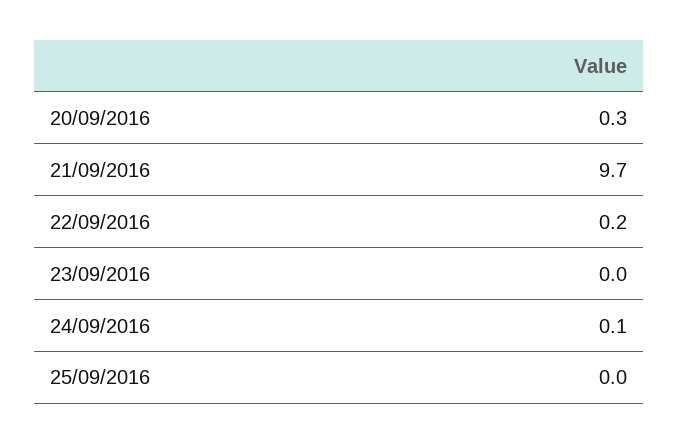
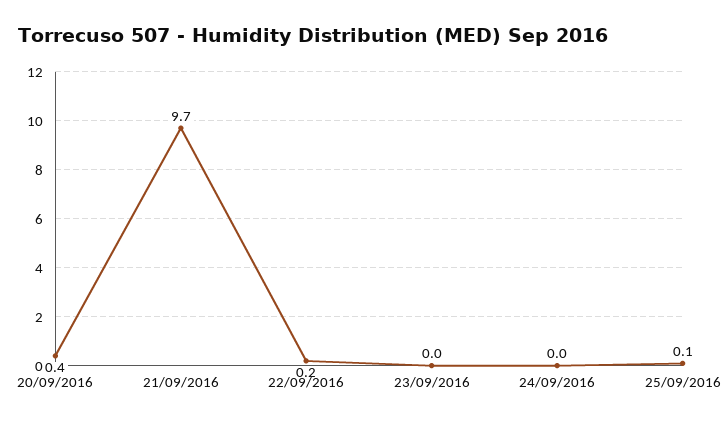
20/09/2016: 0.3 -> 0.4
24/09/2016: 0.1 -> 0
25/09/2016: 0 -> 0.1

